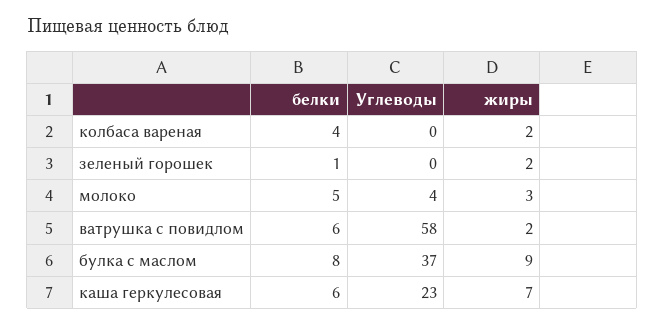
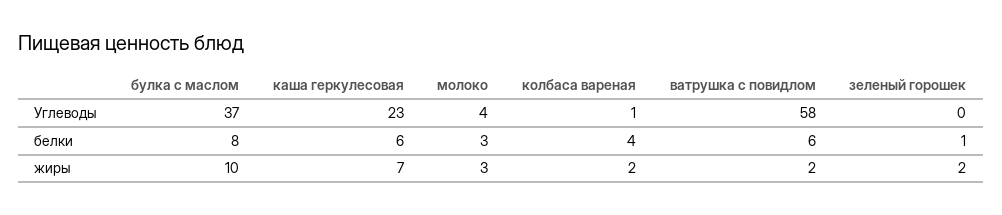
Углеводы, колбаса вареная: 0 -> 1
белки, молоко: 5 -> 3
жиры, булка с маслом: 9 -> 10

